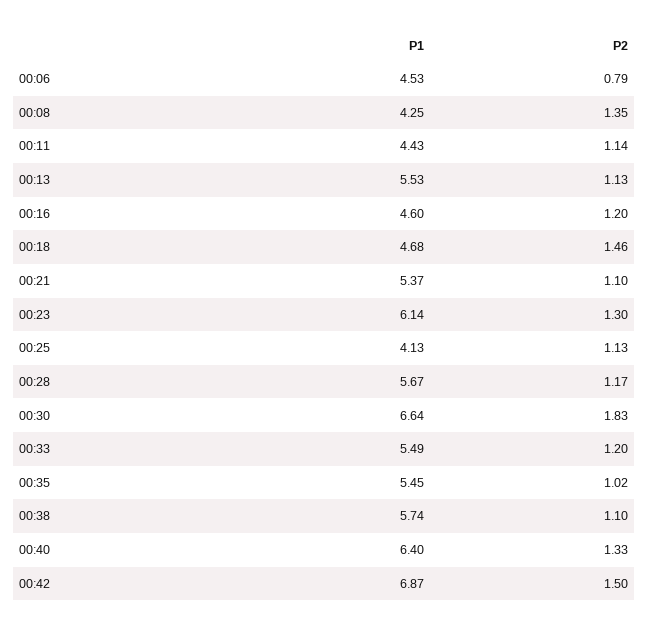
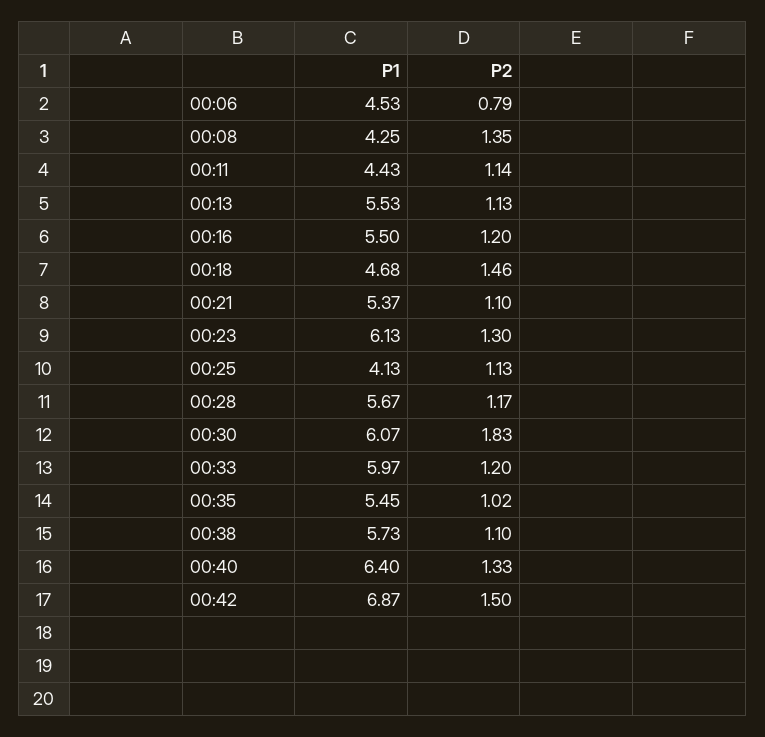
P1, 00:16: 4.6 -> 5.5
P1, 00:23: 6.14 -> 6.13
P1, 00:30: 6.64 -> 6.07
P1, 00:33: 5.49 -> 5.97
P1, 00:38: 5.74 -> 5.73

